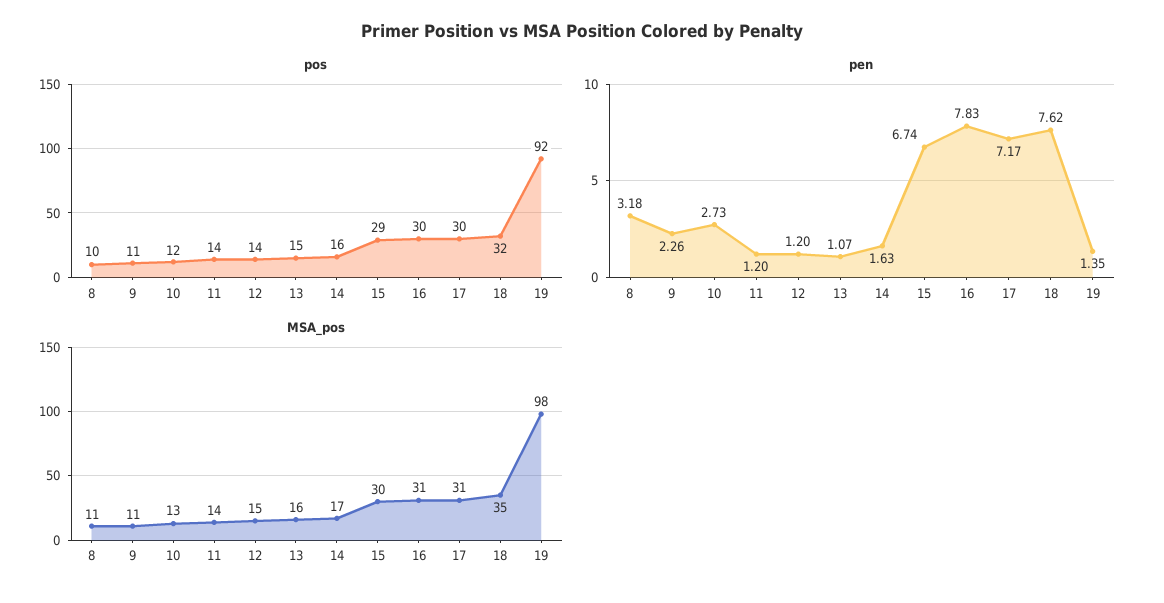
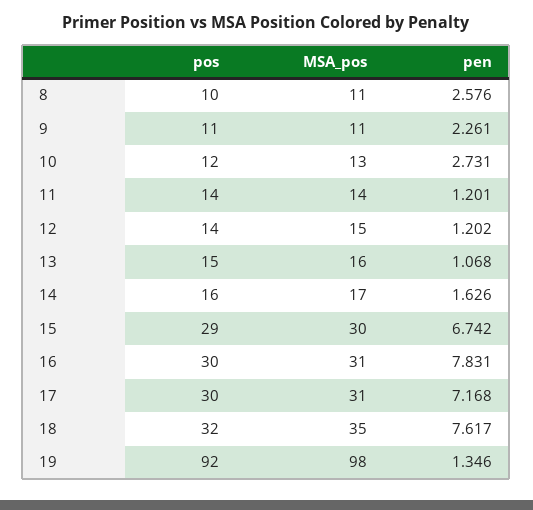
pen, 8: 3.18 -> 2.576

